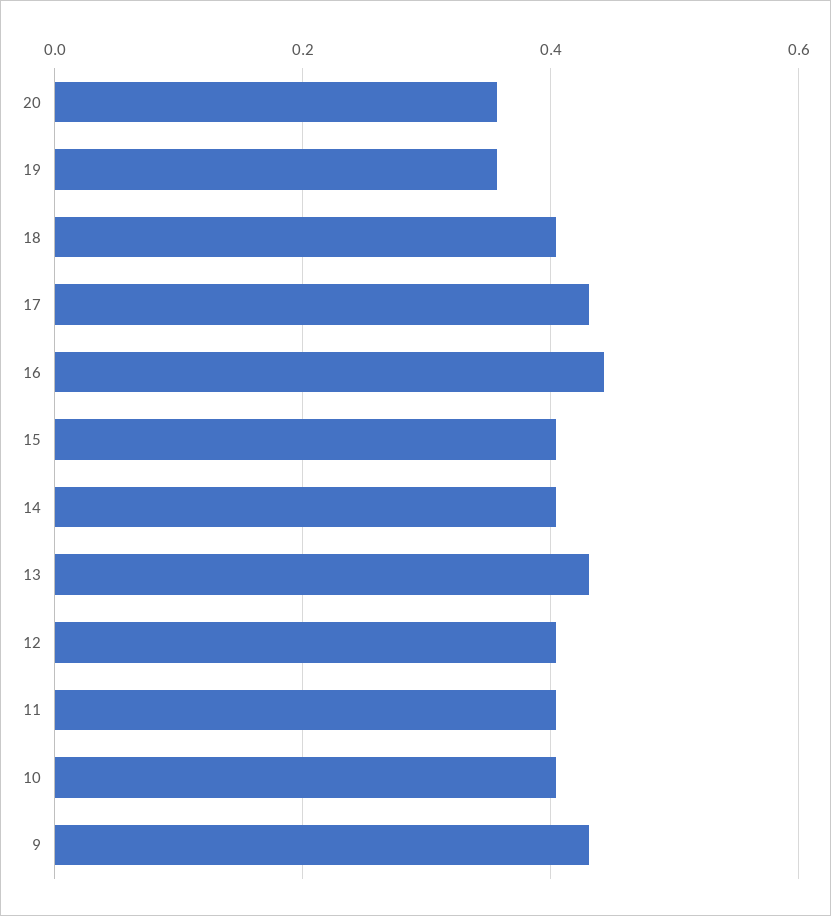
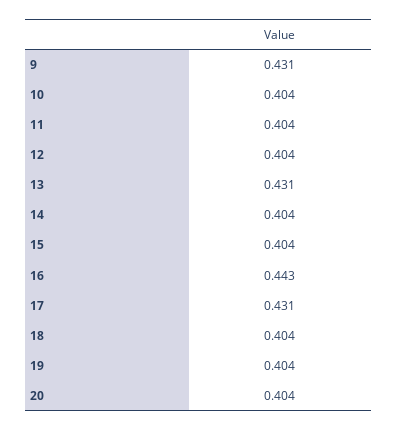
20: 0.36 -> 0.404
19: 0.36 -> 0.404

